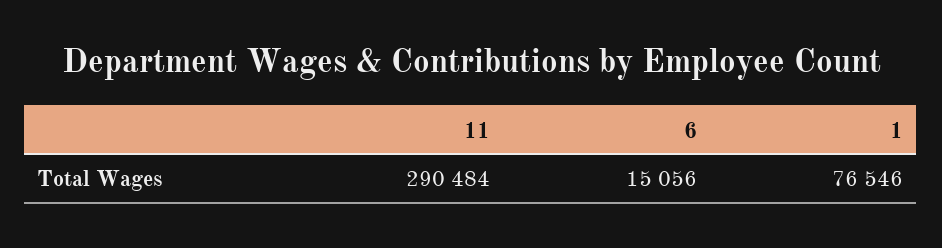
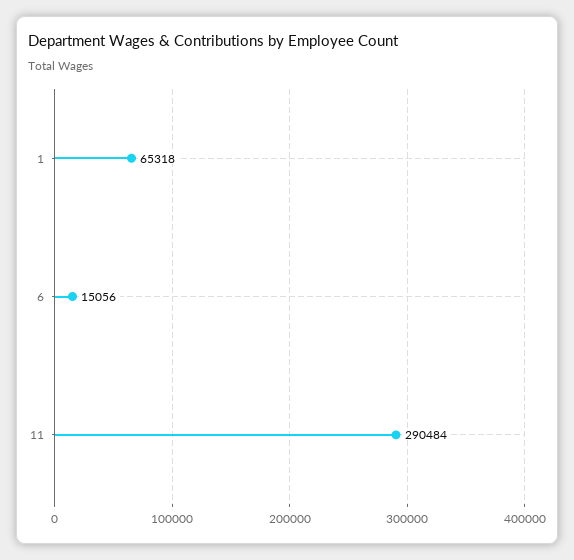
1: 76546 -> 65318

